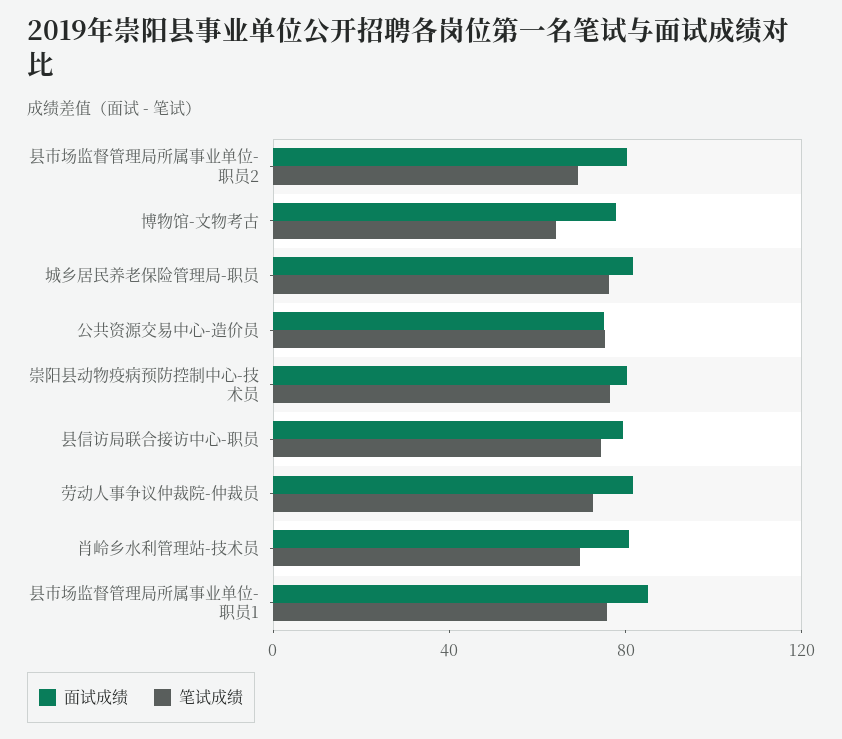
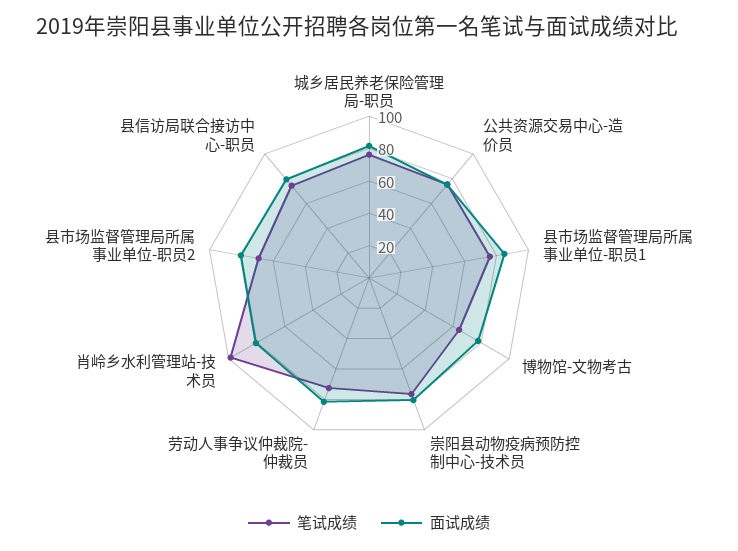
笔试成绩, 肖岭乡水利管理站-技术员: 70 -> 100

